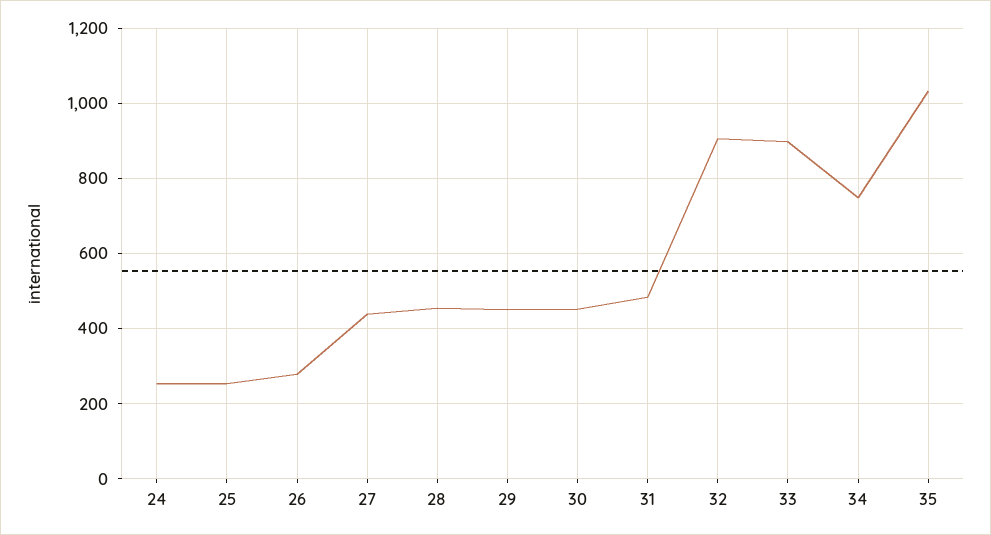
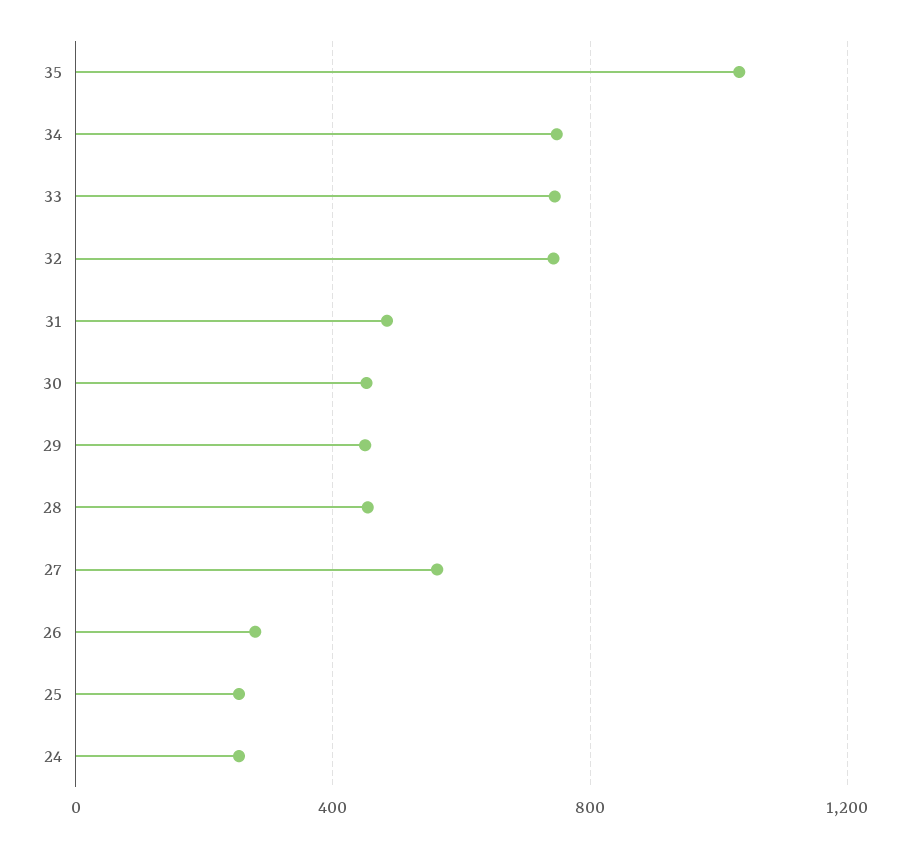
27: 440 -> 550
32: 900 -> 750
33: 900 -> 750

